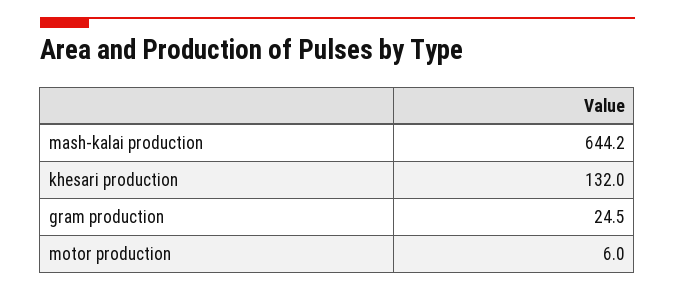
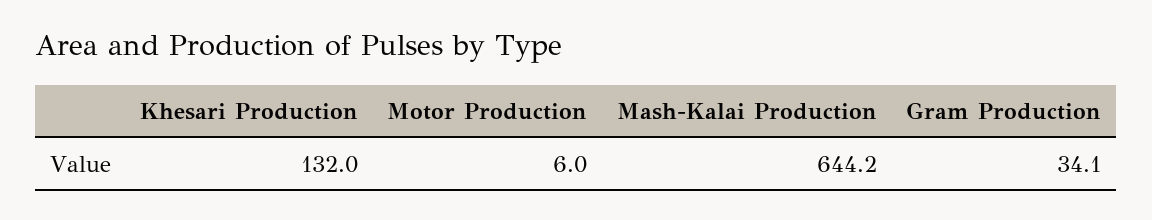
gram production: 24.5 -> 34.1

